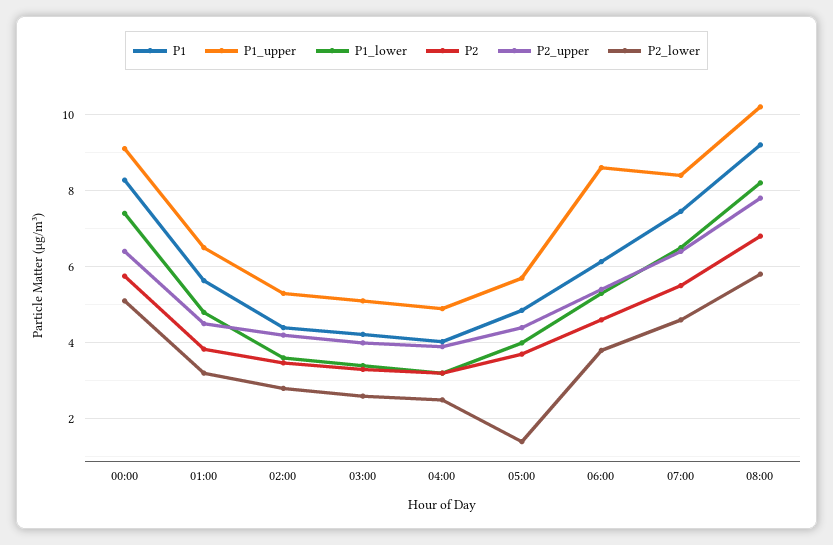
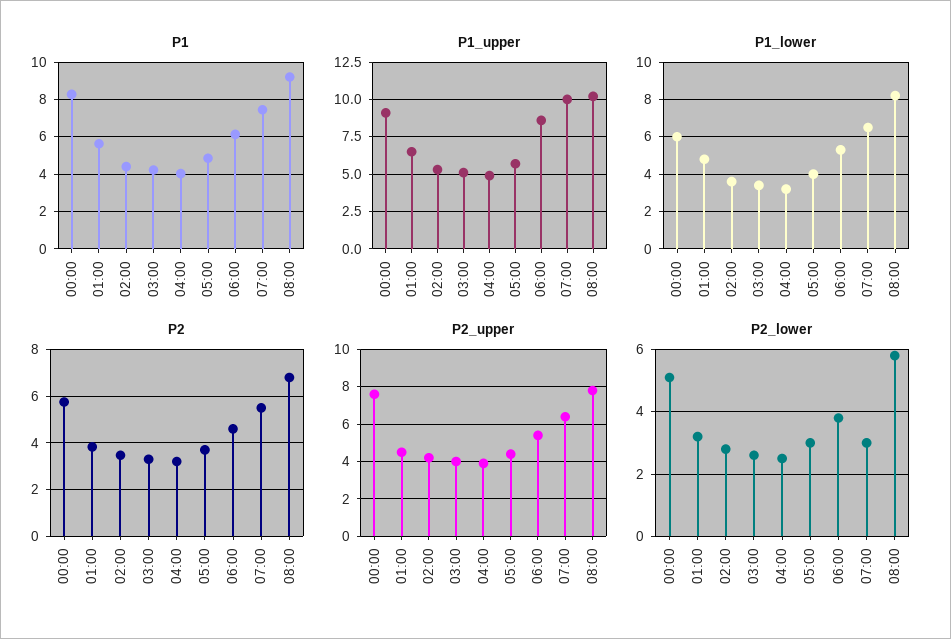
P1_lower, 00:00: 7.4 -> 6
P2_upper, 00:00: 6.4 -> 7.5
P2_lower, 05:00: 1.4 -> 3
P1_upper, 07:00: 8.4 -> 10
P2_lower, 07:00: 4.6 -> 3

